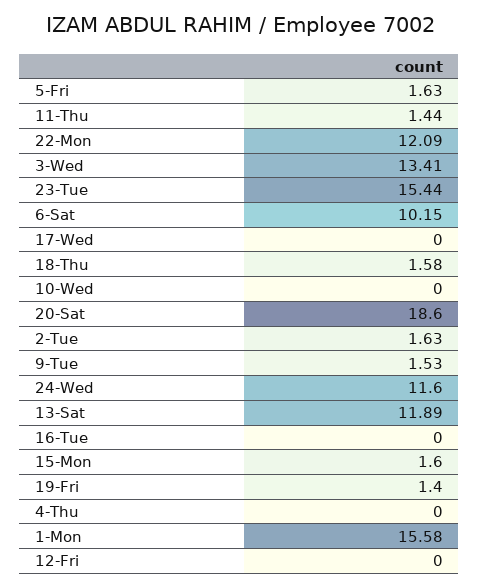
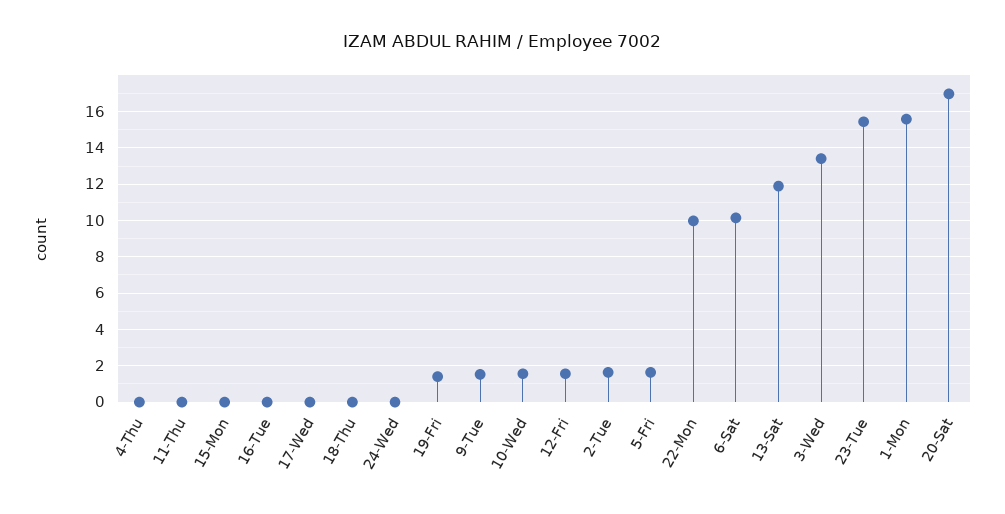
11-Thu: 1.44 -> 0
22-Mon: 12.09 -> 10
18-Thu: 1.58 -> 0
10-Wed: 0 -> 1.5
20-Sat: 18.6 -> 17
24-Wed: 11.6 -> 0
15-Mon: 1.6 -> 0
12-Fri: 0 -> 1.5

